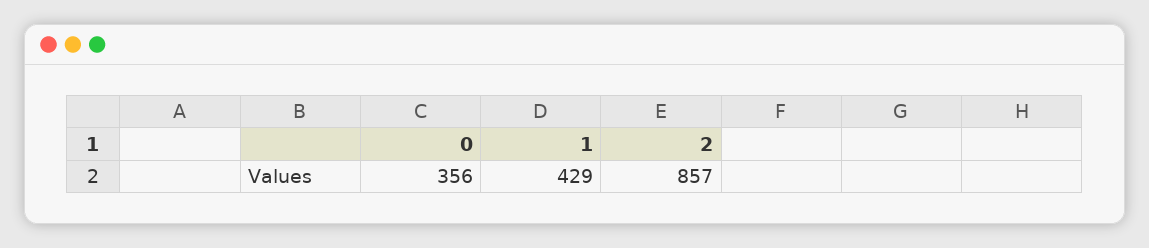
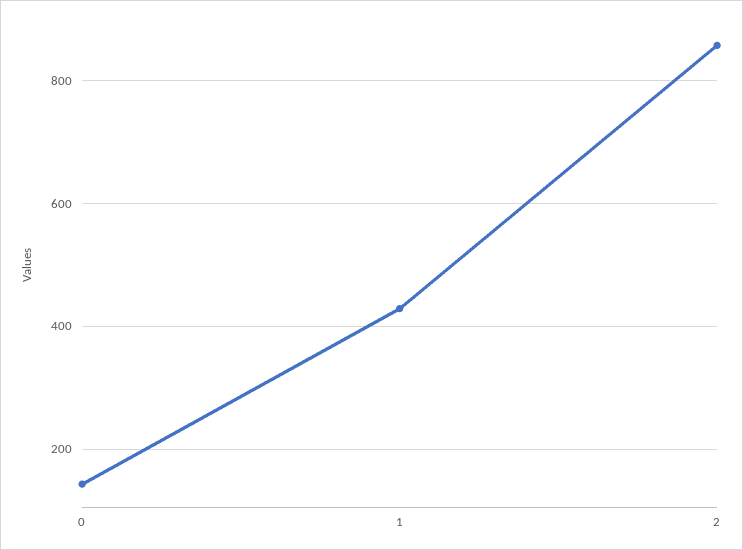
0: 356 -> 140

